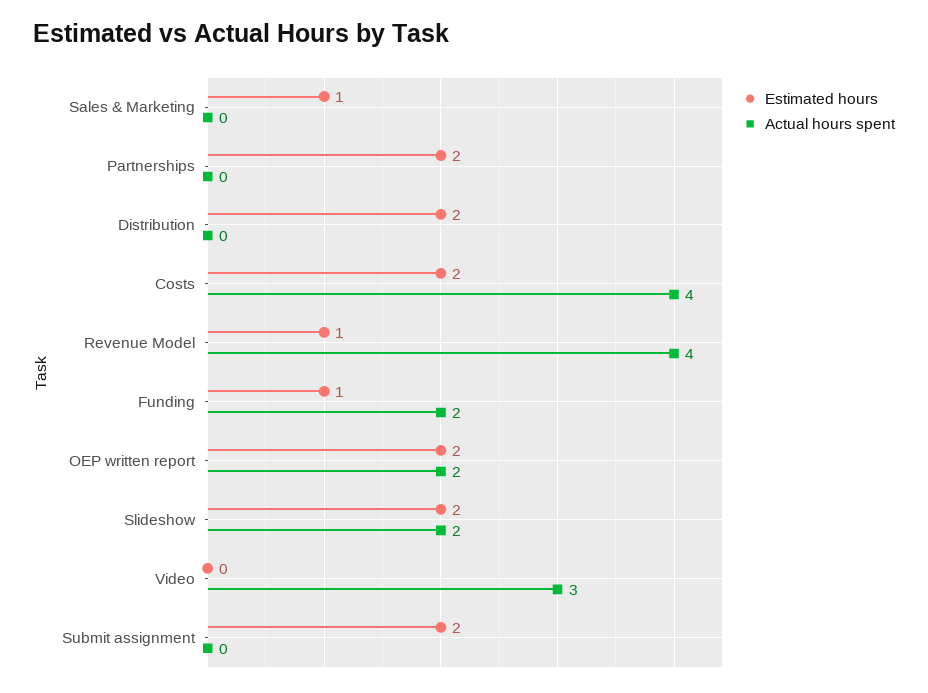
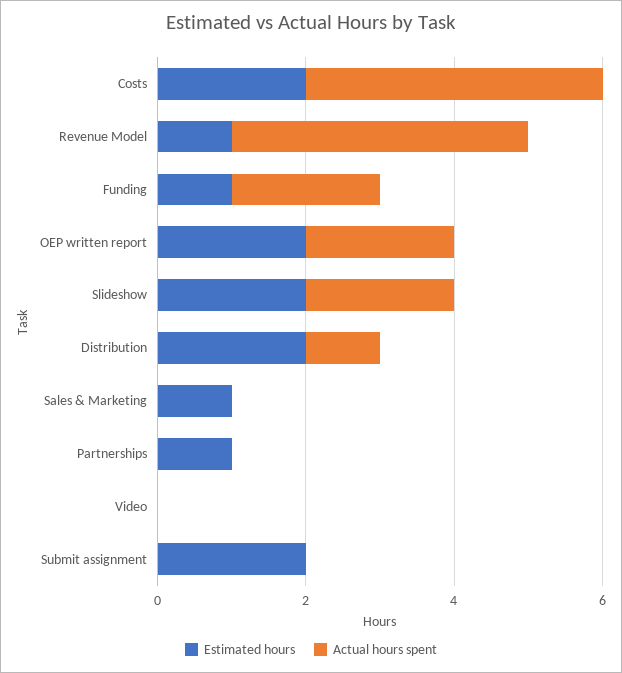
Estimated hours, Partnerships: 2 -> 1
Actual hours spent, Distribution: 0 -> 1
Actual hours spent, Video: 3 -> 0

